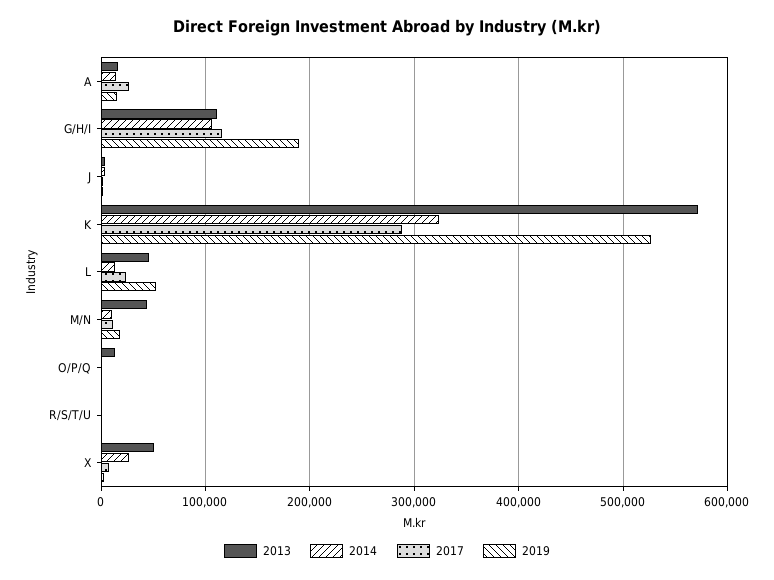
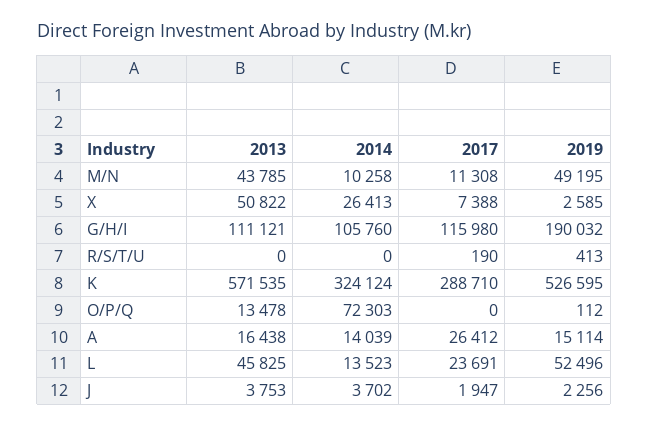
2019, M/N: 20000 -> 49195
2014, O/P/Q: 0 -> 72303

